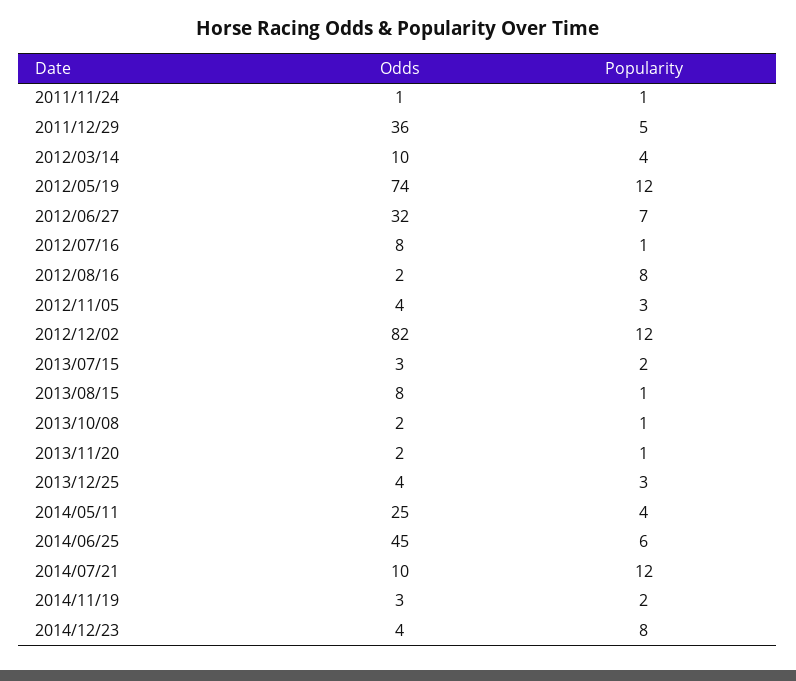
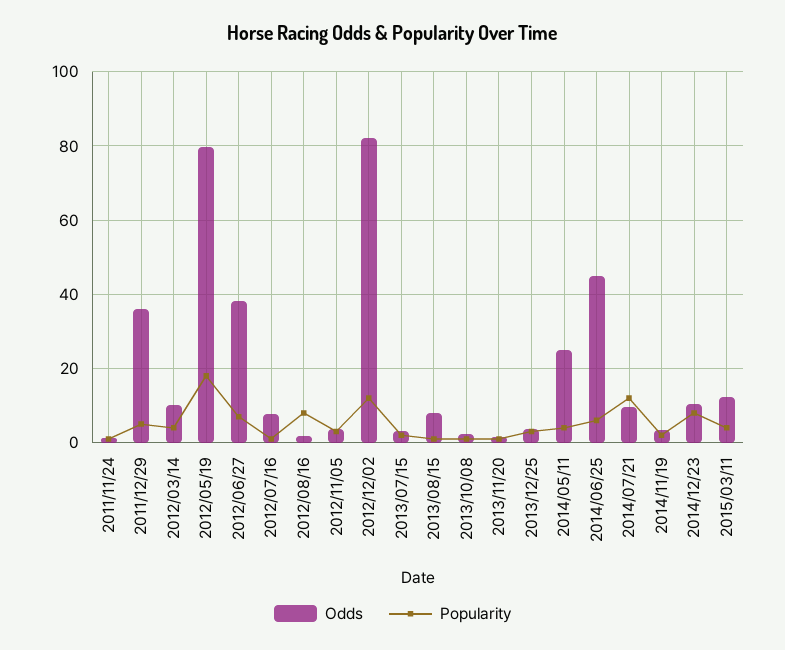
Odds, 2012/05/19: 74 -> 80
Popularity, 2012/05/19: 12 -> 18
Odds, 2012/06/27: 32 -> 38
Odds, 2014/12/23: 4 -> 10
Odds, 2015/03/11: none -> 12
Popularity, 2015/03/11: none -> 4

